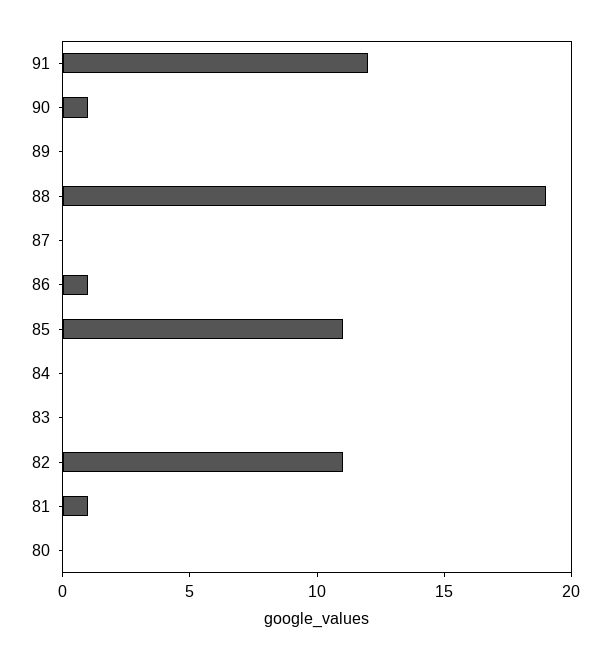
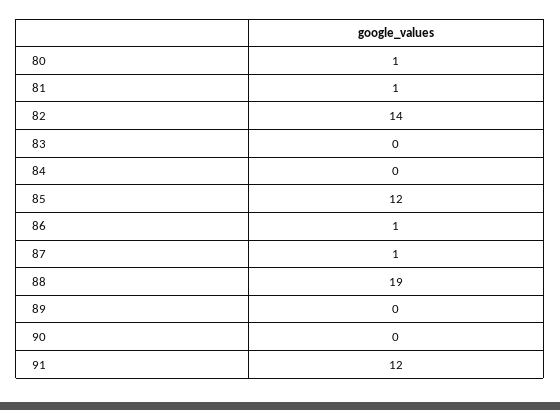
90: 1 -> 0
87: 0 -> 1
85: 11 -> 12
82: 11 -> 14
80: 0 -> 1

